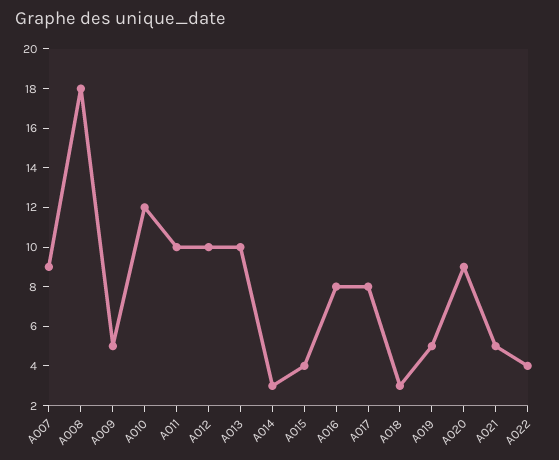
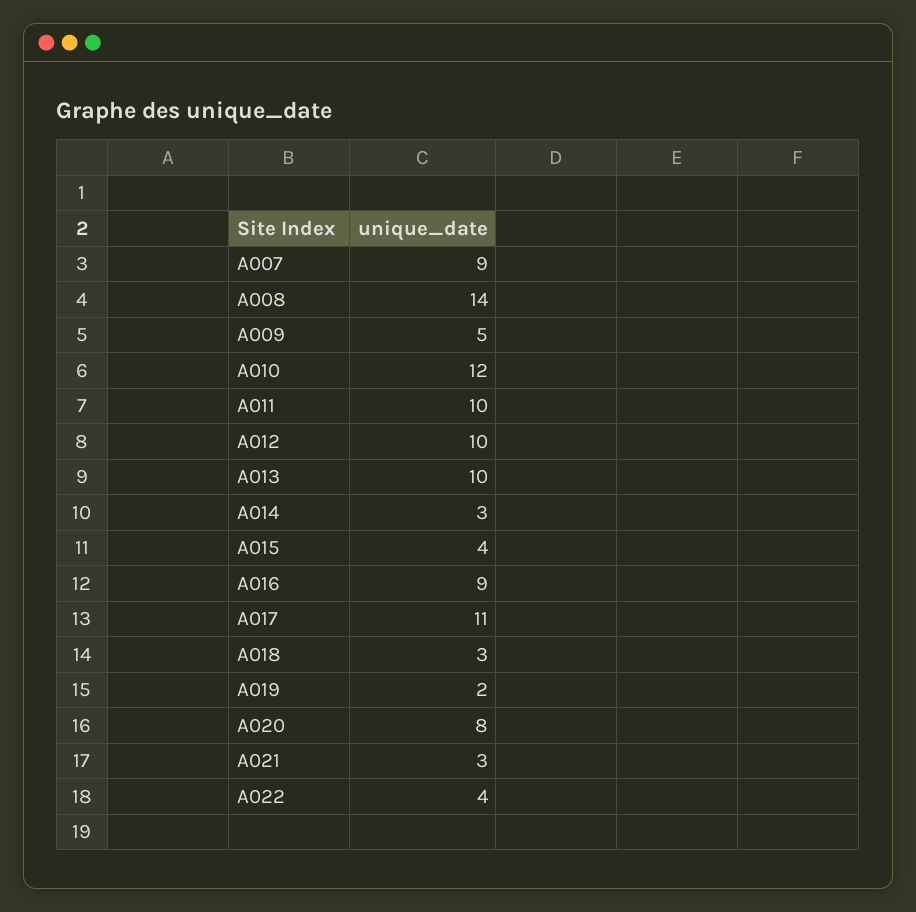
A008: 18 -> 14
A016: 8 -> 9
A017: 8 -> 11
A019: 5 -> 2
A020: 9 -> 8
A021: 5 -> 3

